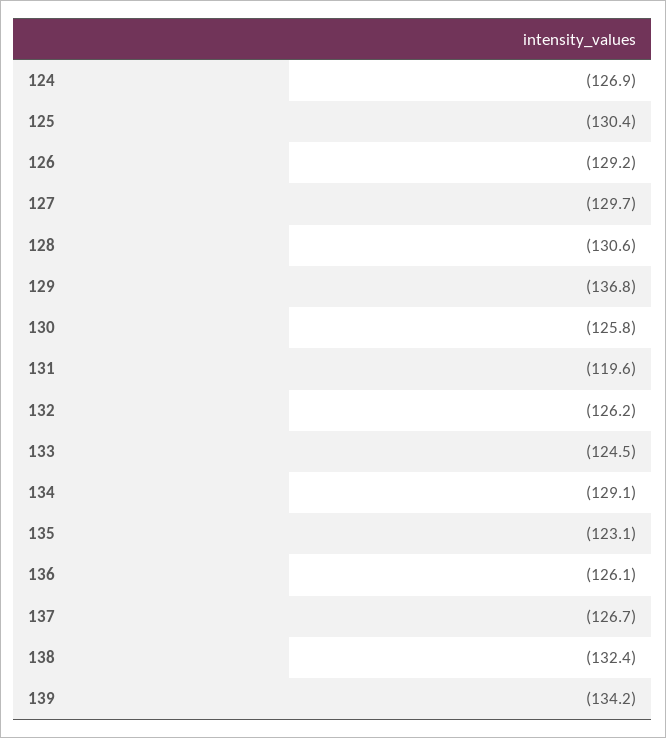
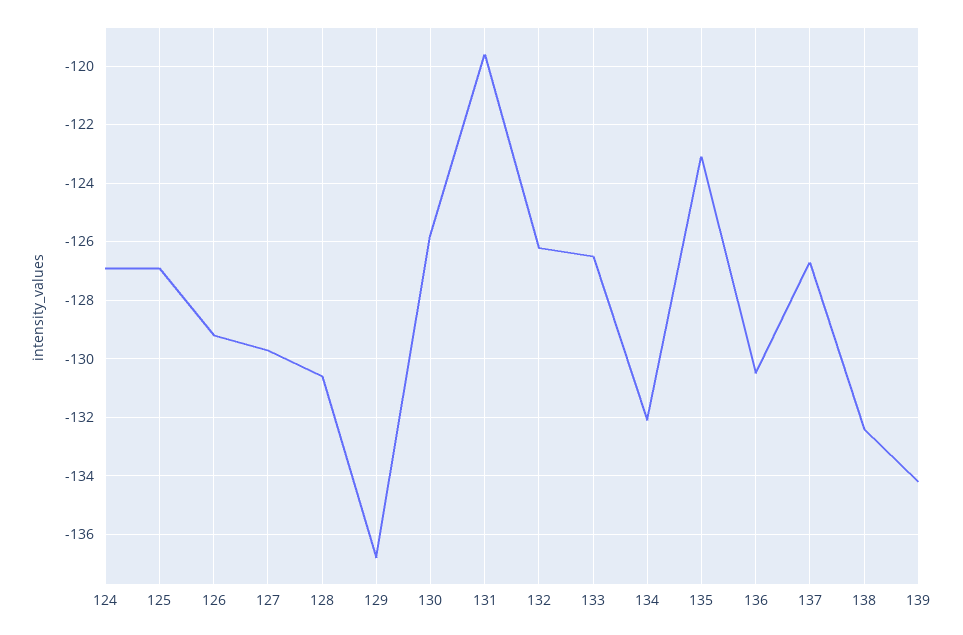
125: -130.4 -> -127
133: -124.5 -> -126.5
134: -129.1 -> -132
136: -126.1 -> -130.5

